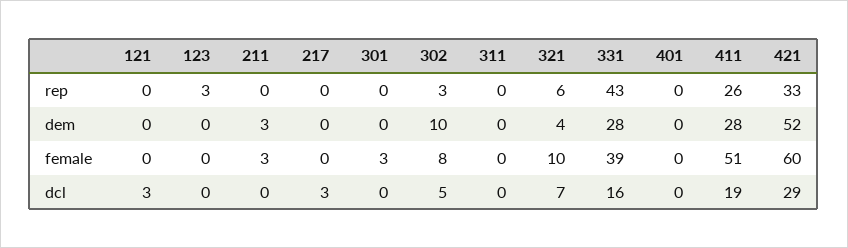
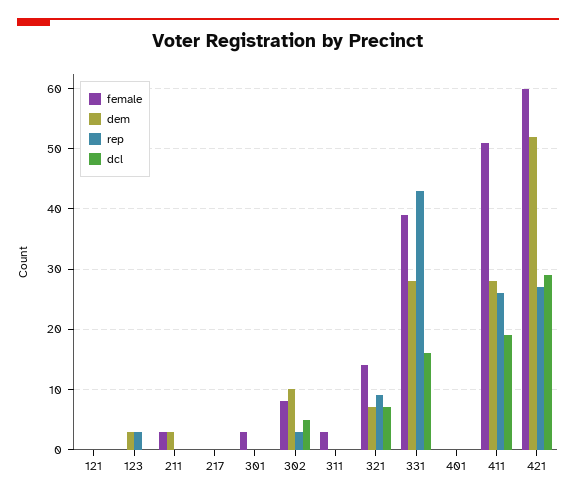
rep, 321: 6 -> 9
rep, 421: 33 -> 27
dem, 123: 0 -> 3
dem, 321: 4 -> 7
female, 311: 0 -> 3
female, 321: 10 -> 14
dcl, 121: 3 -> 0
dcl, 217: 3 -> 0

